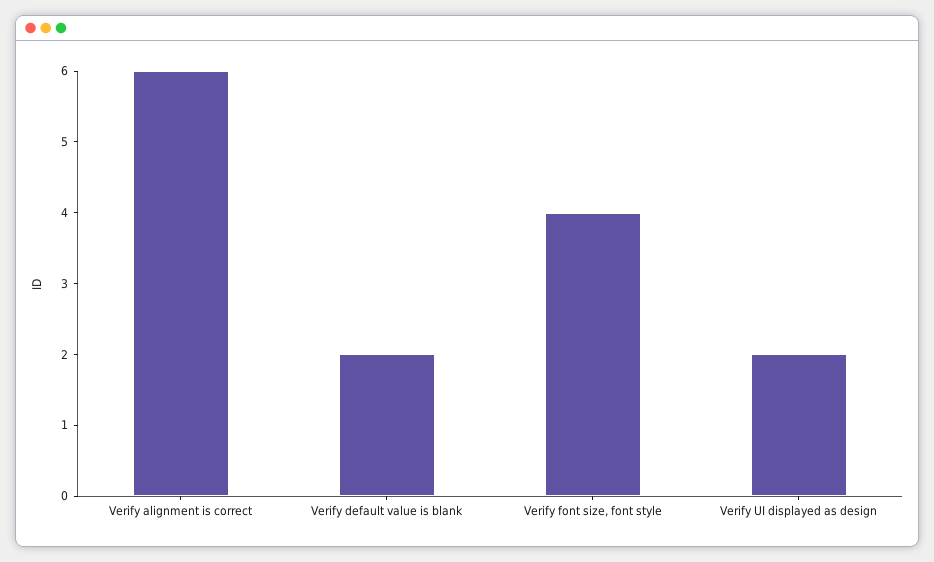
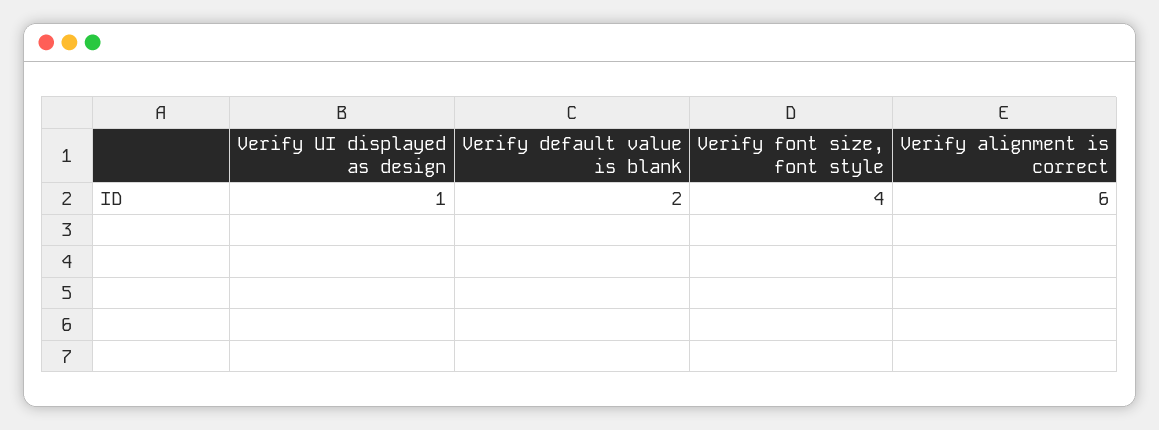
Verify UI displayed as design: 2 -> 1

